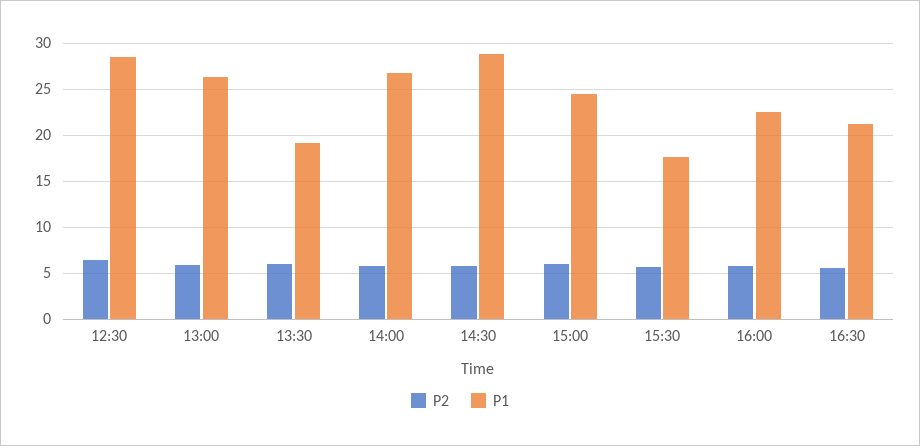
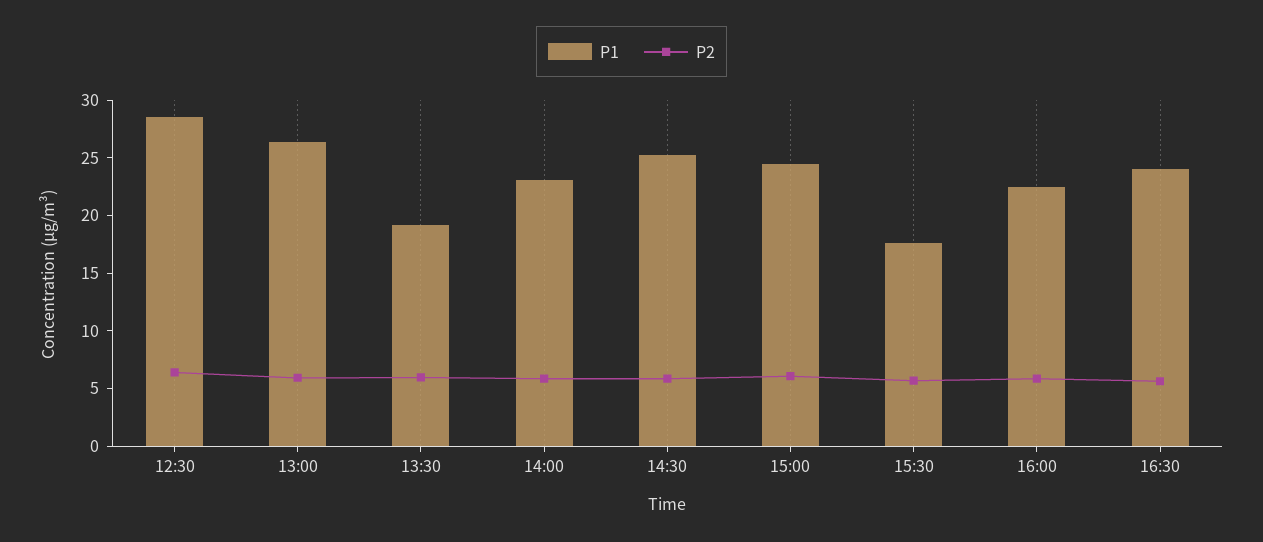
P1, 14:00: 27 -> 23
P1, 14:30: 29 -> 25
P1, 16:30: 21 -> 24

